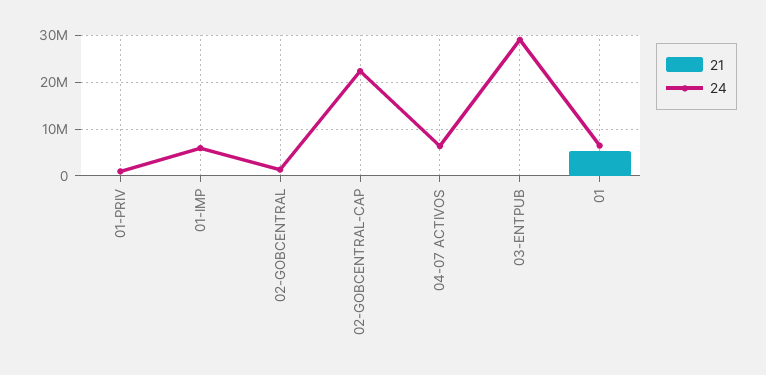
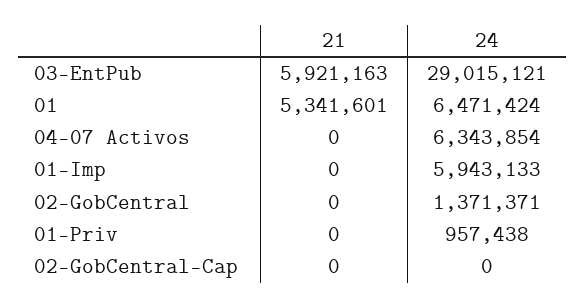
24, 02-GOBCENTRAL-CAP: 22000000 -> 0
21, 03-ENTPUB: 0 -> 5921163

